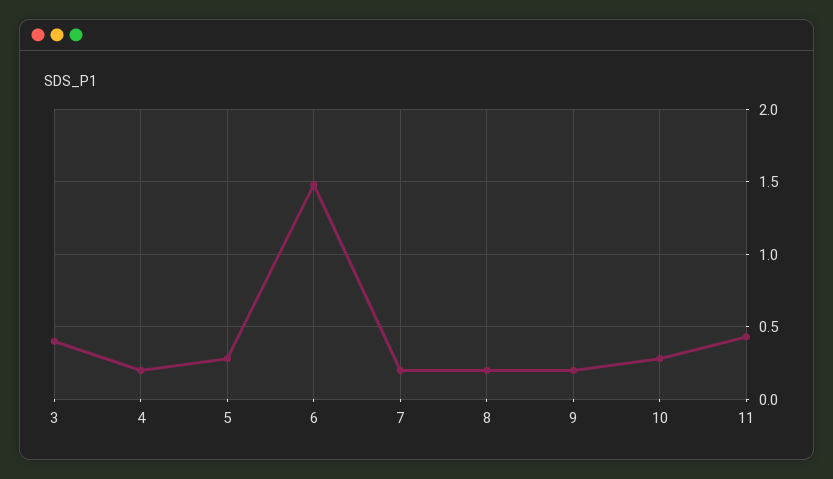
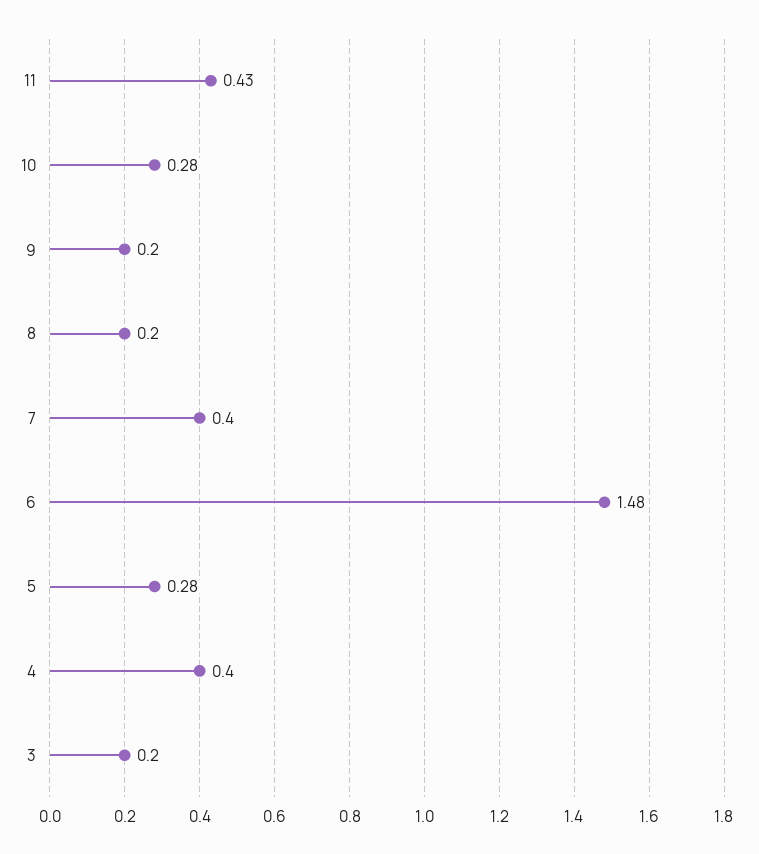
3: 0.4 -> 0.2
4: 0.2 -> 0.4
7: 0.2 -> 0.4

